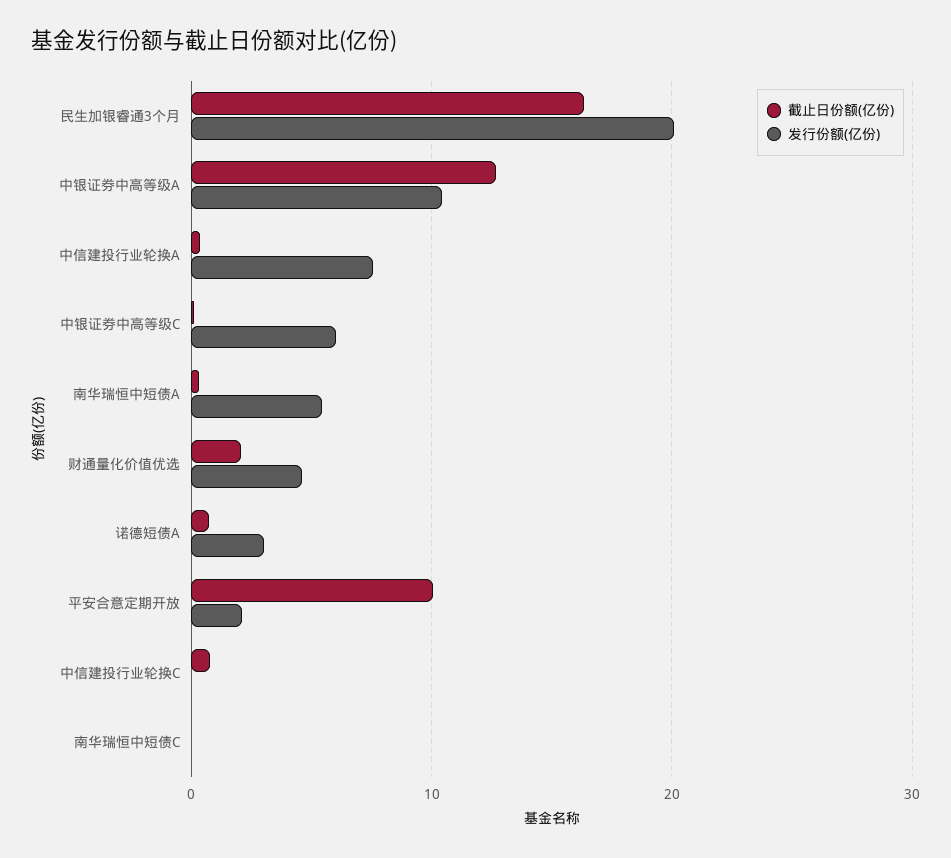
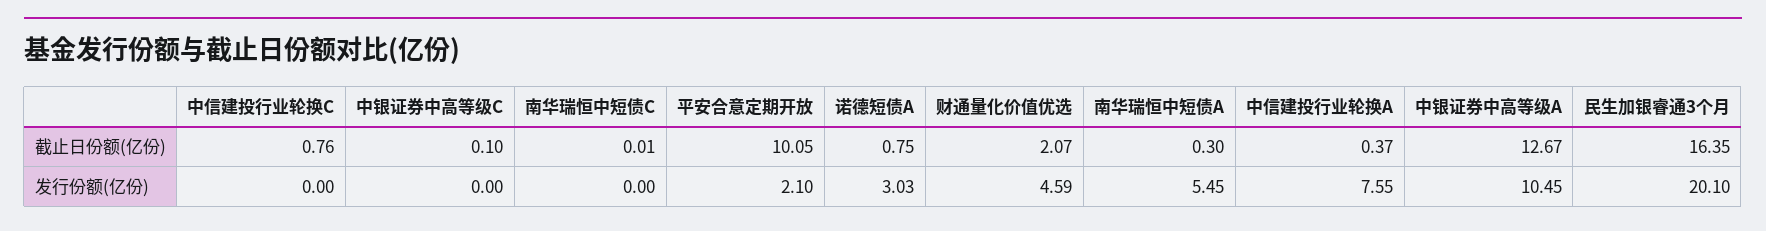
发行份额(亿份), 中银证券中高等级C: 6 -> 0

